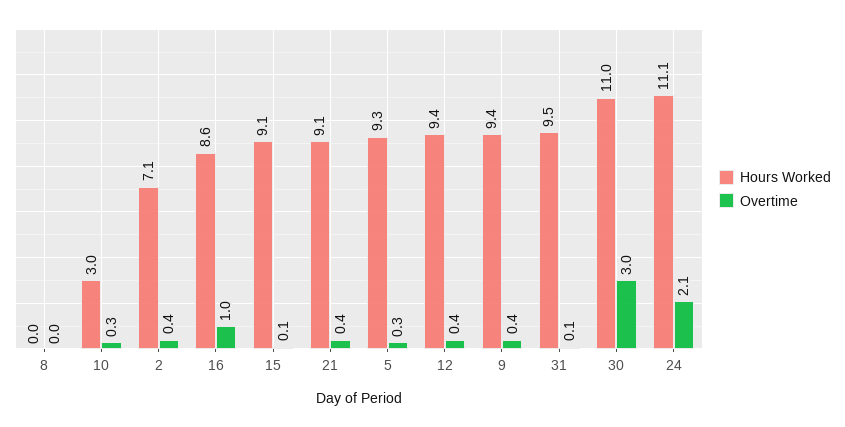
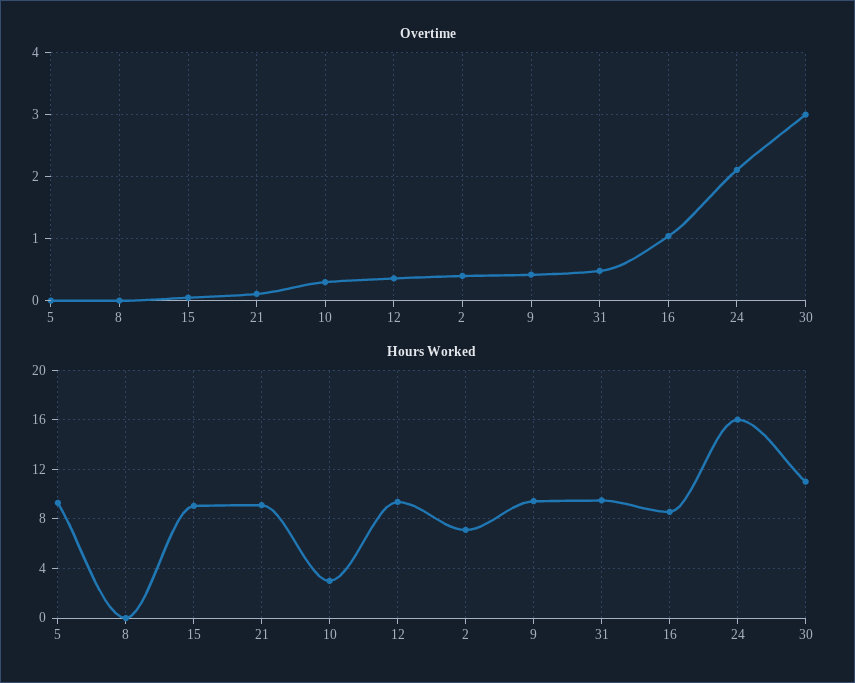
Overtime, 21: 0.4 -> 0.1
Overtime, 5: 0.3 -> 0
Overtime, 31: 0.1 -> 0.5
Hours Worked, 24: 11.1 -> 16

